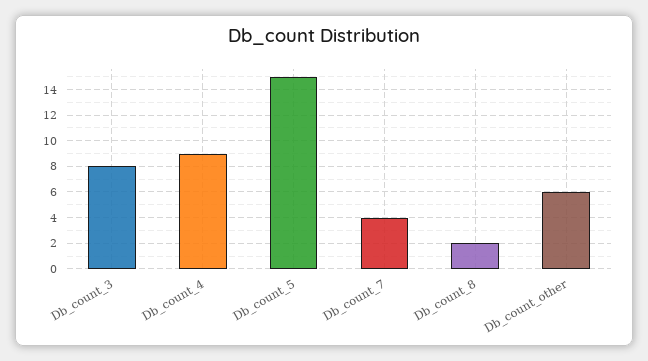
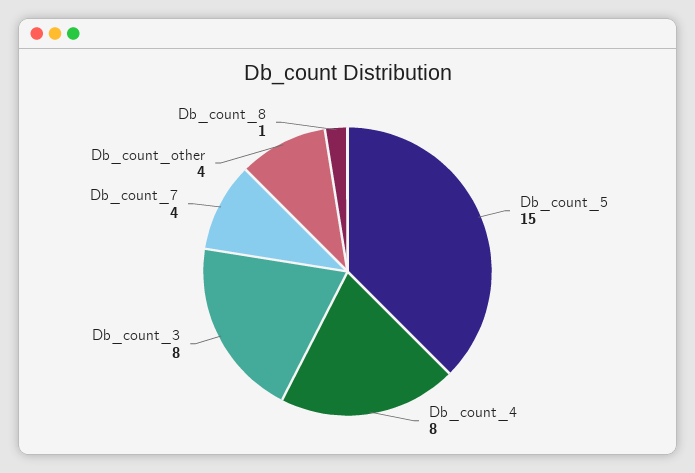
Db_count_4: 9 -> 8
Db_count_8: 2 -> 1
Db_count_other: 6 -> 4

